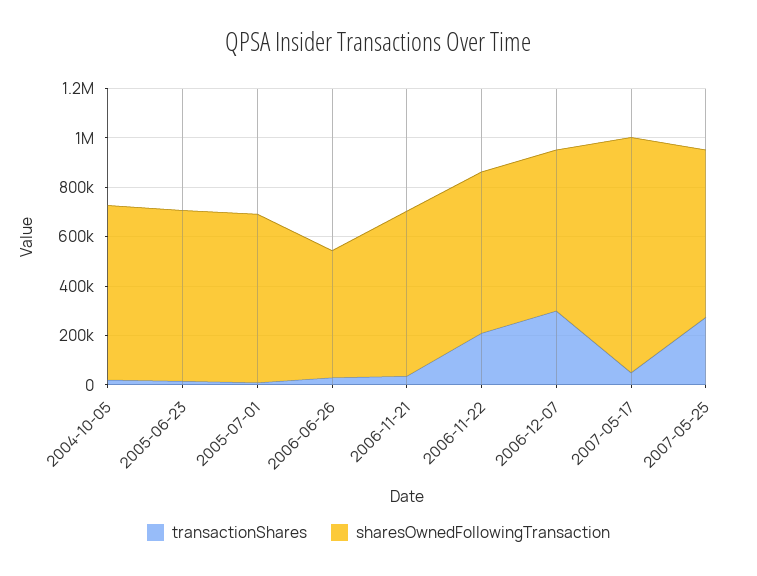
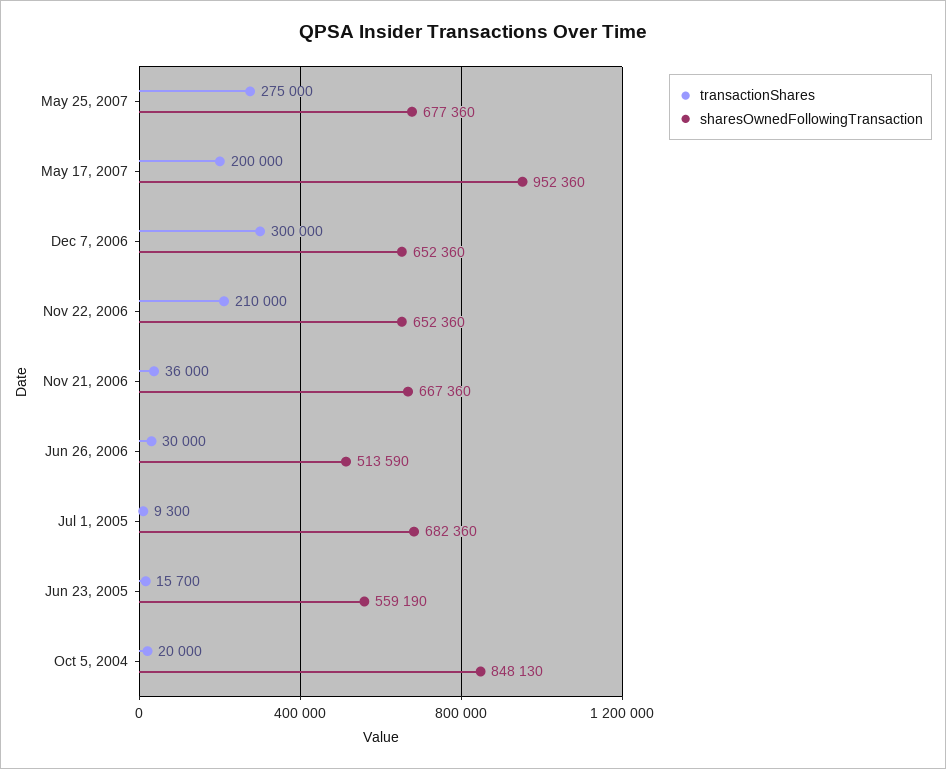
sharesOwnedFollowingTransaction, 2004-10-05: 700000 -> 848130
sharesOwnedFollowingTransaction, 2005-06-23: 700000 -> 559190
transactionShares, 2007-05-17: 50000 -> 200000

